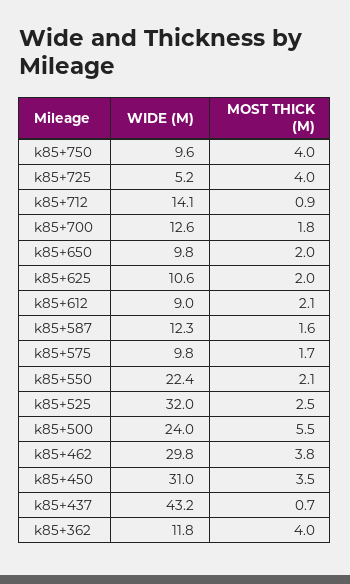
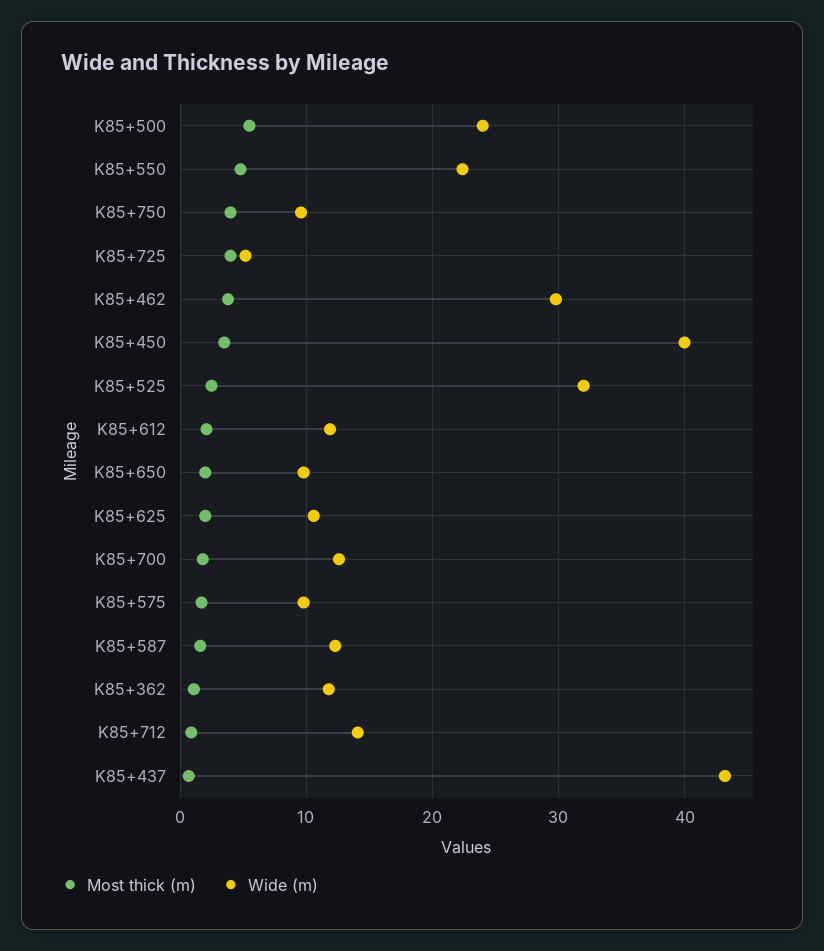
WIDE (M), k85+612: 9 -> 12
MOST THICK (M), k85+550: 2.1 -> 5
WIDE (M), k85+450: 31 -> 40
MOST THICK (M), k85+362: 4 -> 1

